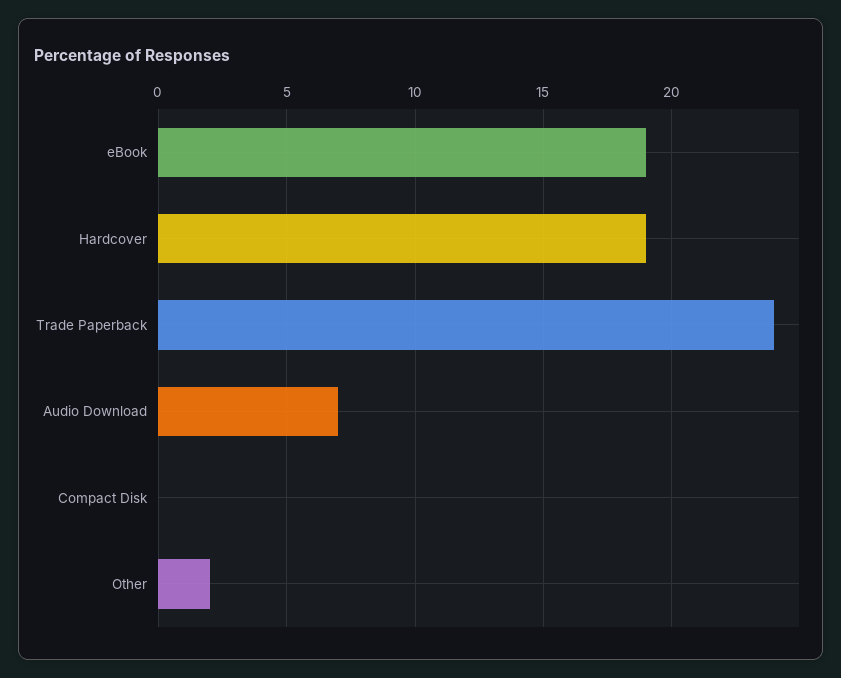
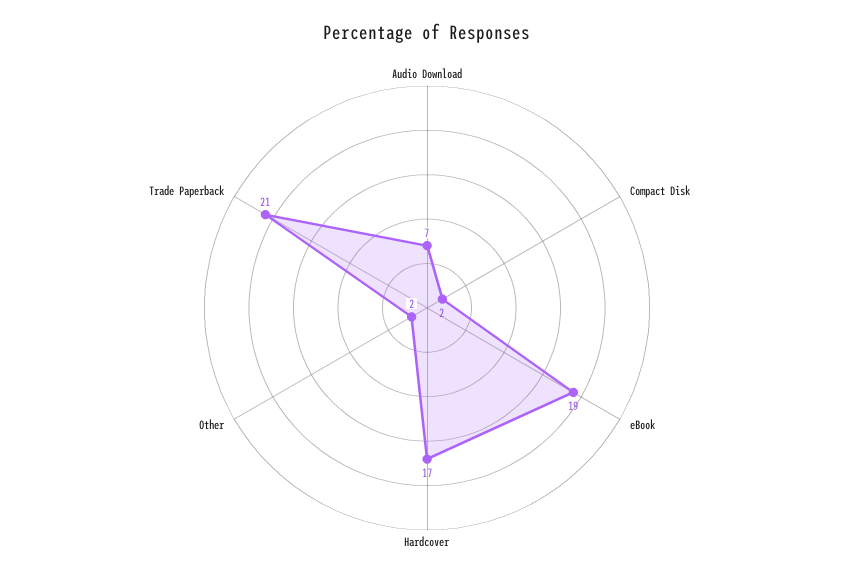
Hardcover: 19 -> 17
Trade Paperback: 24 -> 21
Compact Disk: 0 -> 2

